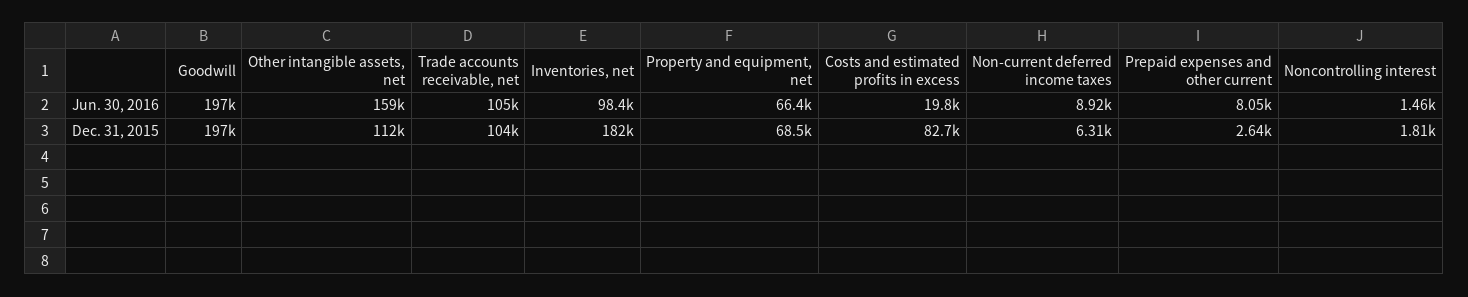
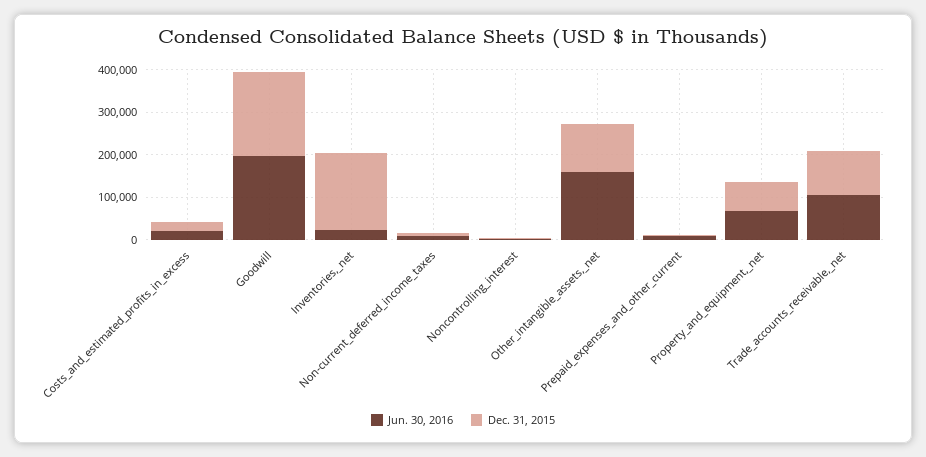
Jun. 30, 2016, Inventories, net: 98400 -> 20000
Dec. 31, 2015, Costs and estimated profits in excess: 82700 -> 20000

